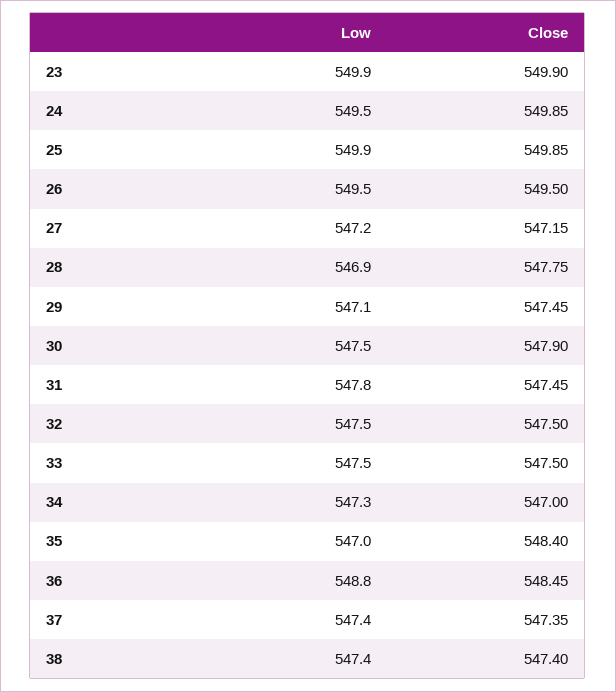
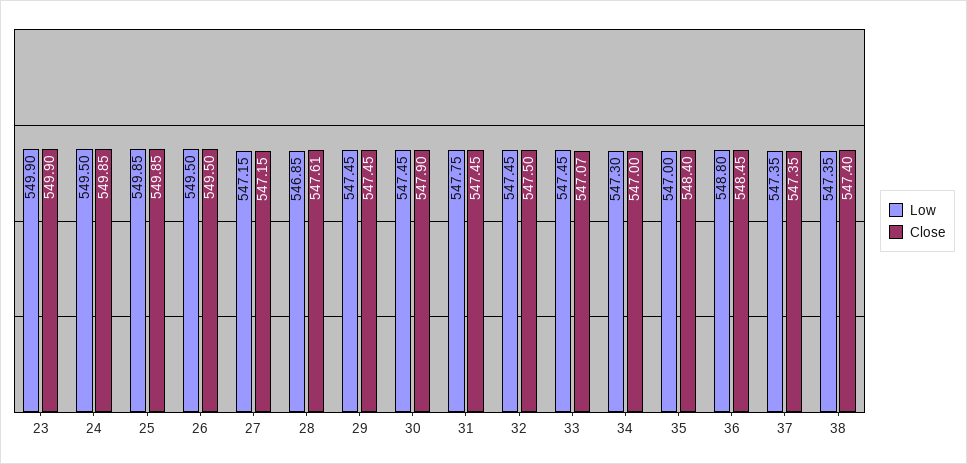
Close, 28: 547.75 -> 547.61
Low, 29: 547.1 -> 547.45
Close, 33: 547.5 -> 547.07

